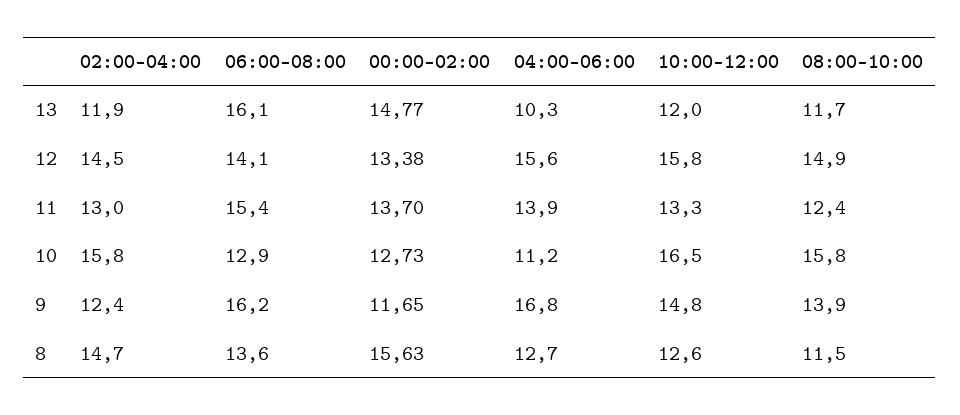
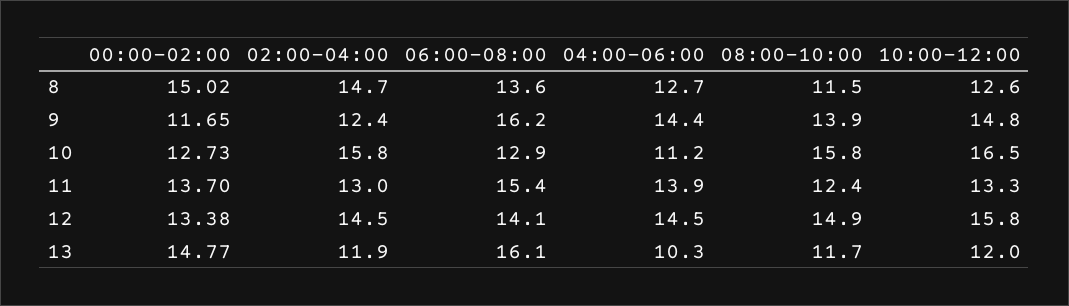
04:00-06:00, 12: 15.6 -> 14.5
04:00-06:00, 9: 16.8 -> 14.4
00:00-02:00, 8: 15.63 -> 15.02

